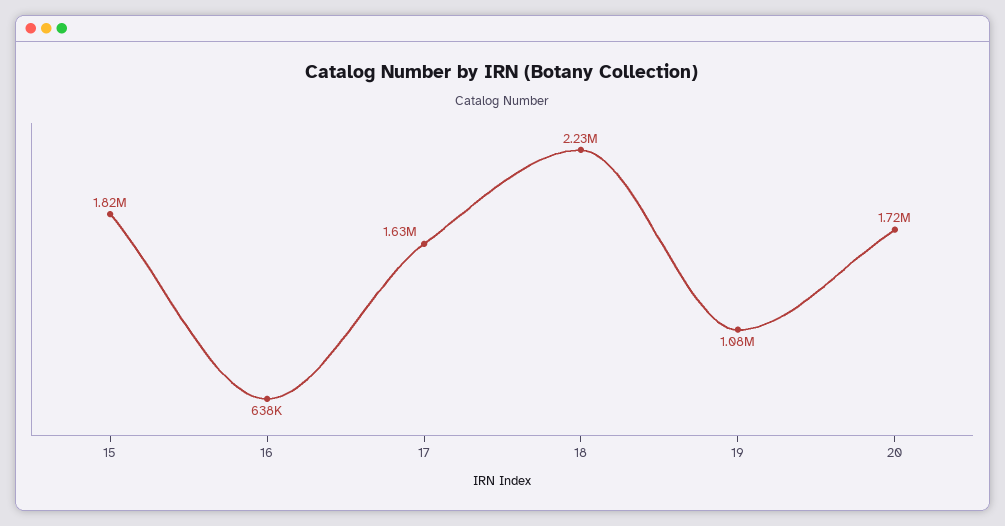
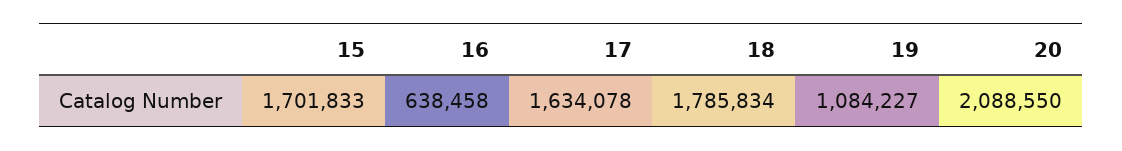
15: 1820000 -> 1701833
18: 2230000 -> 1785834
20: 1720000 -> 2088550

